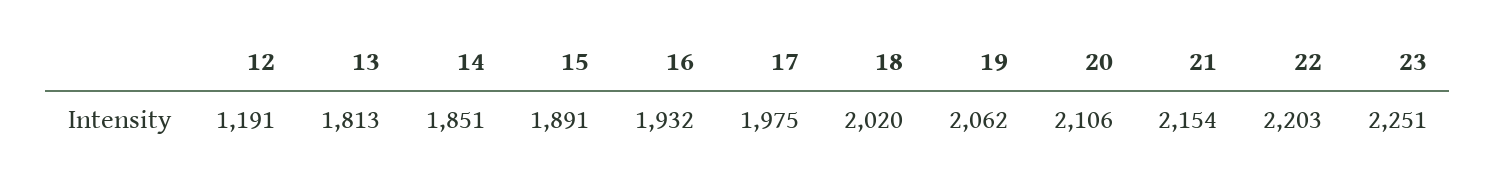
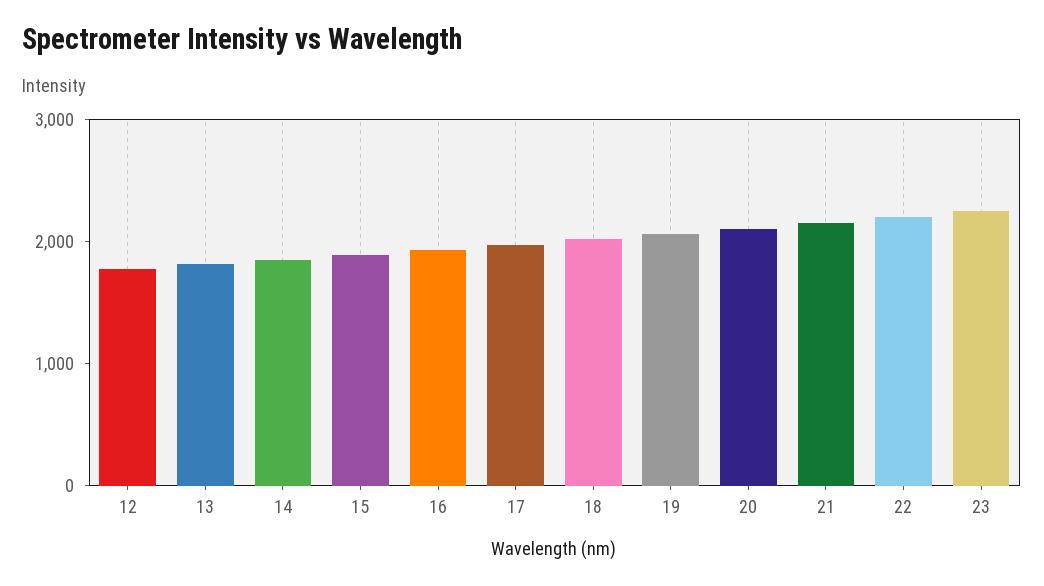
12: 1191 -> 1800

